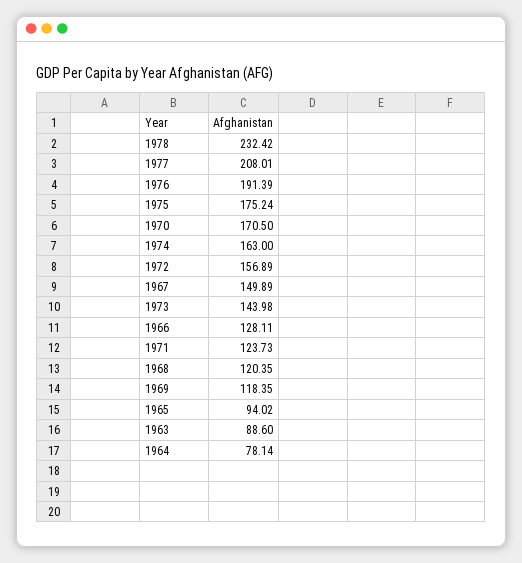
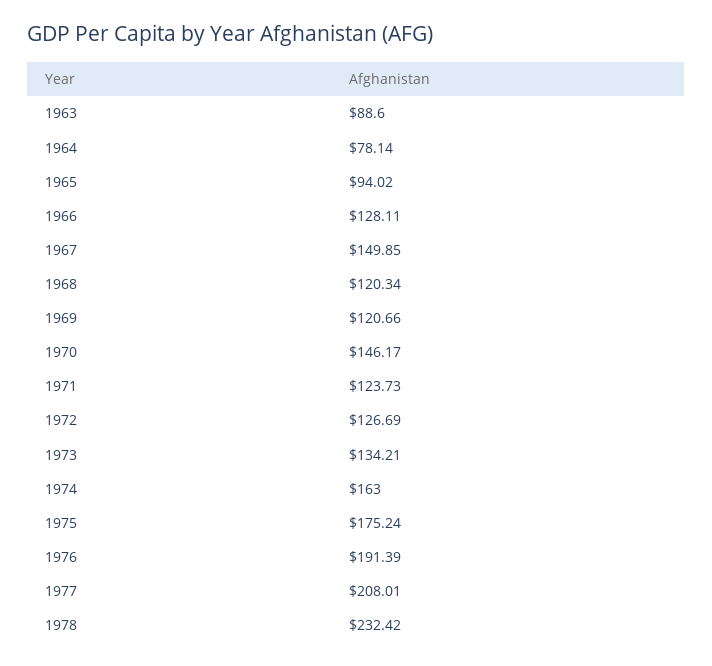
1970: 170.5 -> 146.17
1972: 156.89 -> 126.69
1967: 149.89 -> 149.85
1973: 143.98 -> 134.21
1968: 120.35 -> 120.34
1969: 118.35 -> 120.66

